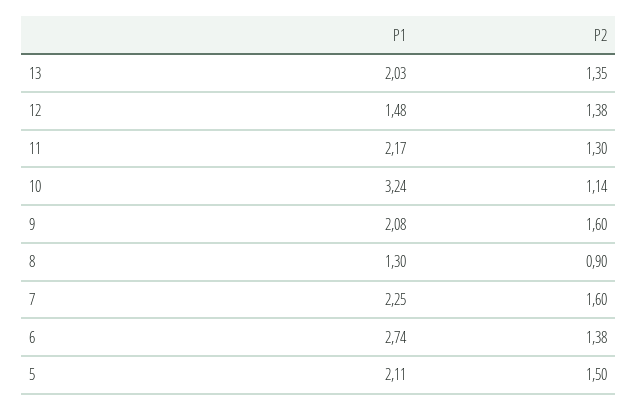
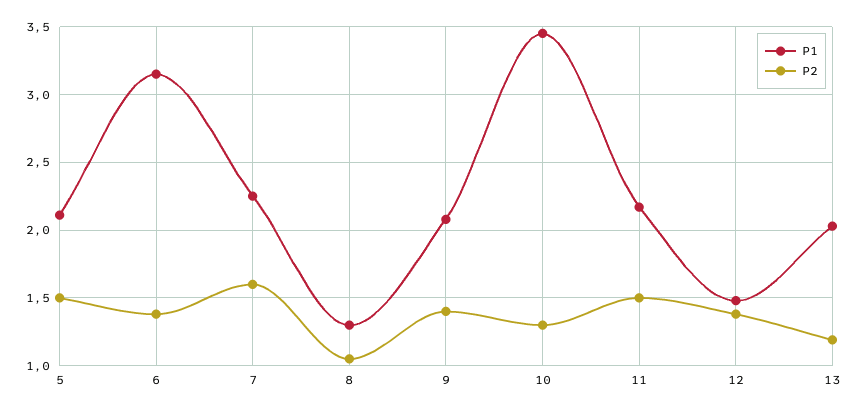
P2, 13: 1.35 -> 1.2
P2, 11: 1.3 -> 1.5
P1, 10: 3.24 -> 3.45
P2, 10: 1.14 -> 1.3
P2, 9: 1.6 -> 1.4
P2, 8: 0.9 -> 1.05
P1, 6: 2.74 -> 3.15

